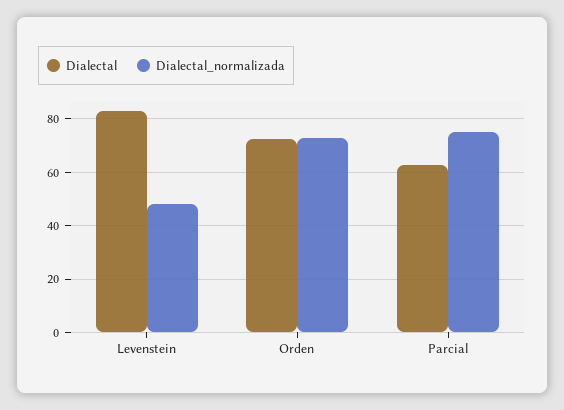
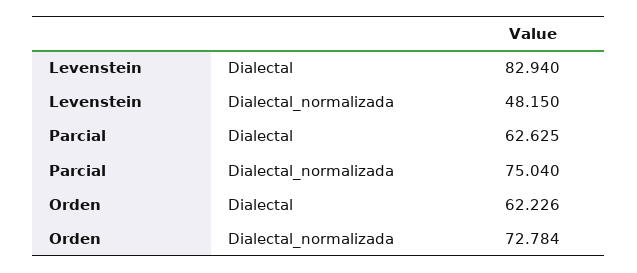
Dialectal, Orden: 72.5 -> 62.226

